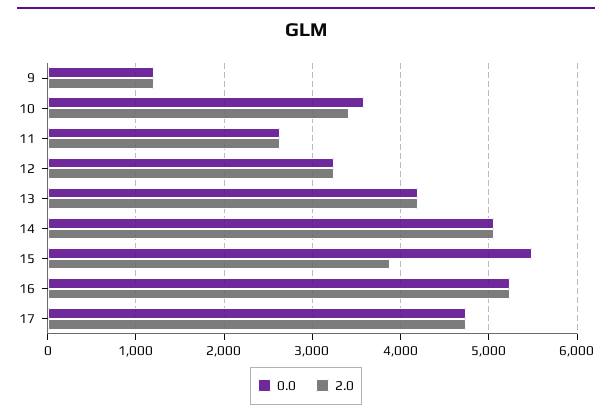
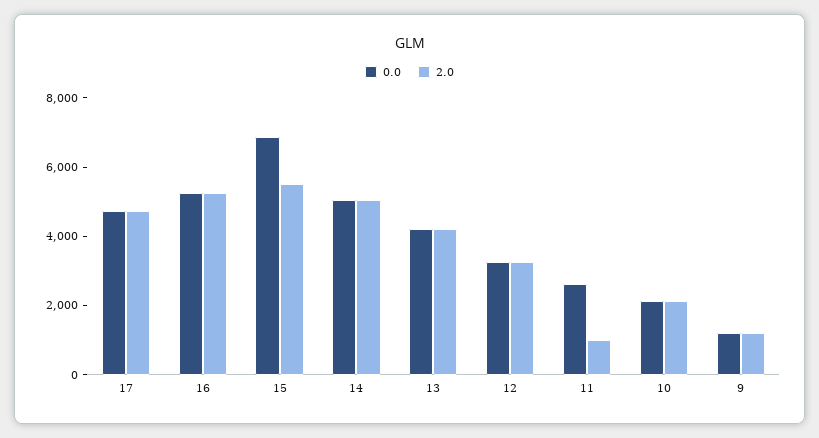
0.0, 10: 3600 -> 2000
2.0, 10: 3400 -> 2000
2.0, 11: 2600 -> 1000
0.0, 15: 5500 -> 7000
2.0, 15: 3900 -> 5500

